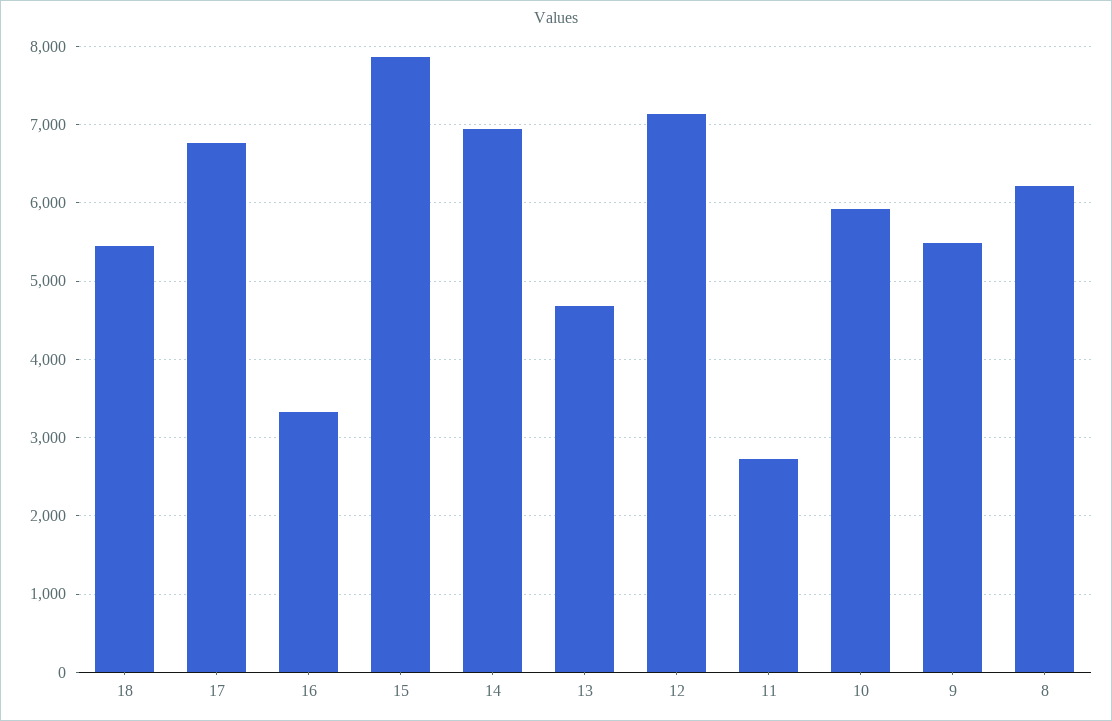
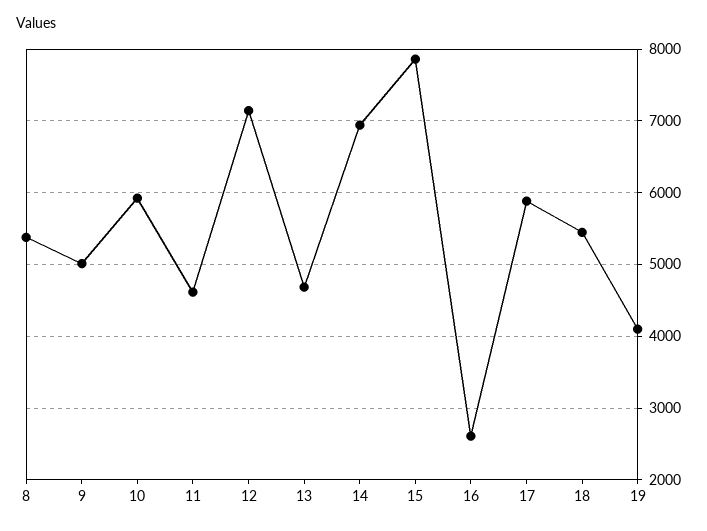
17: 6800 -> 5900
16: 3300 -> 2600
11: 2700 -> 4600
9: 5500 -> 5000
8: 6200 -> 5400
19: none -> 4100

